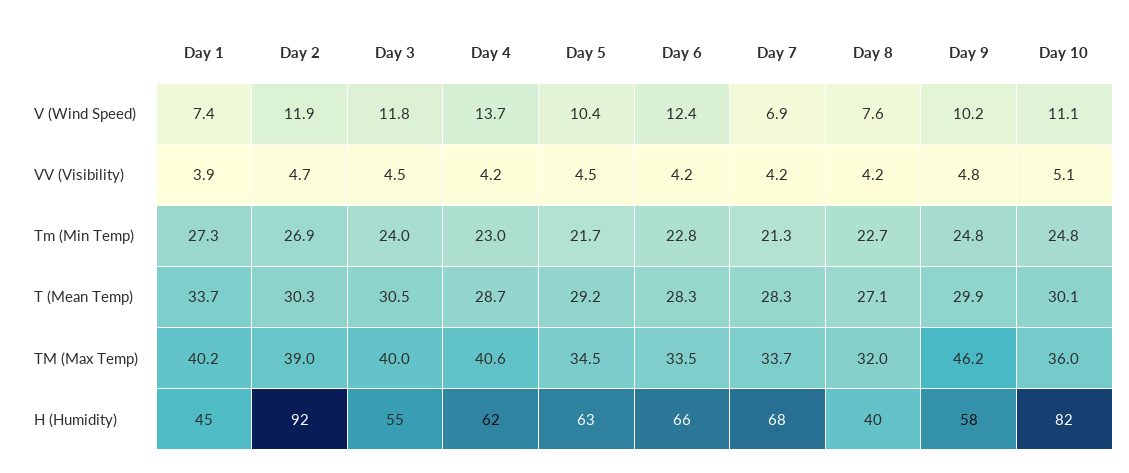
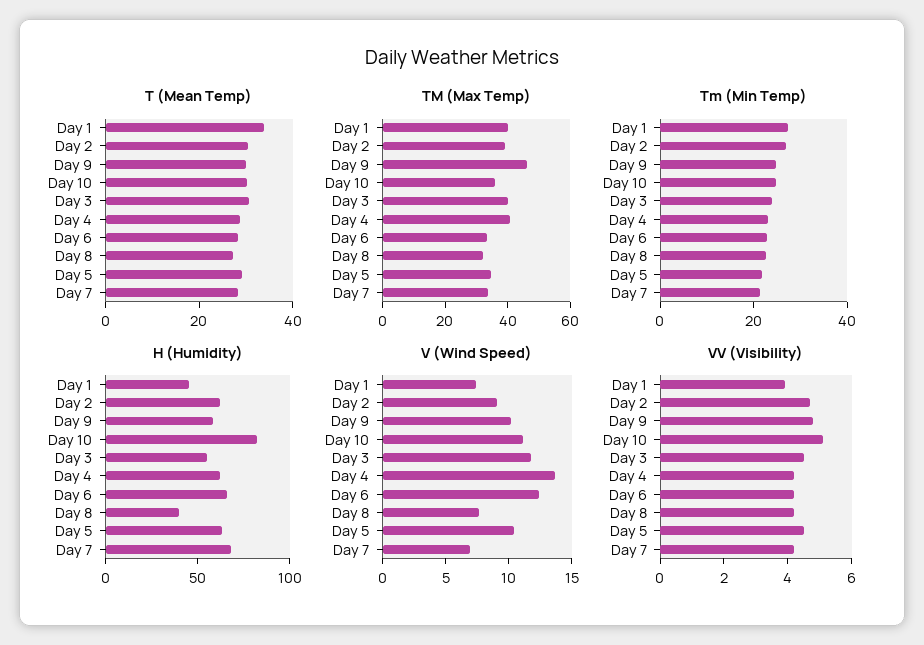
V (Wind Speed), Day 2: 11.9 -> 9
H (Humidity), Day 2: 92 -> 60

